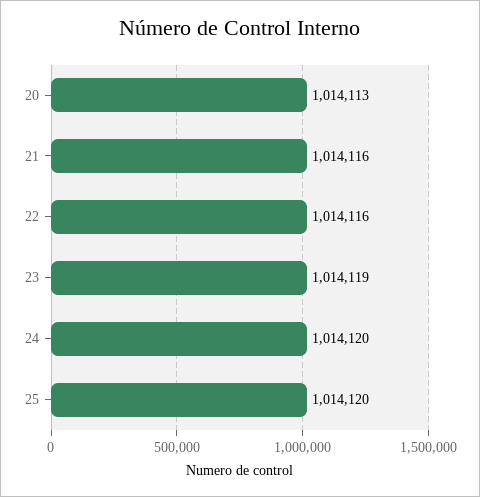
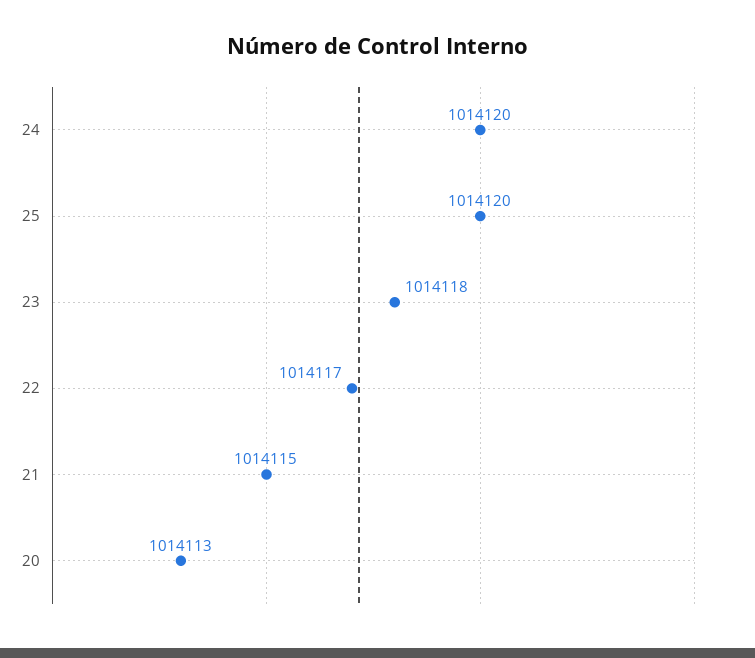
21: 1014116 -> 1014115
22: 1014116 -> 1014117
23: 1014119 -> 1014118

